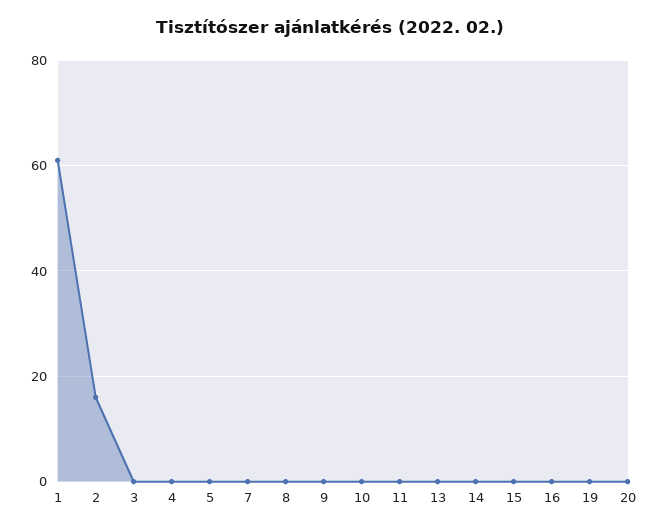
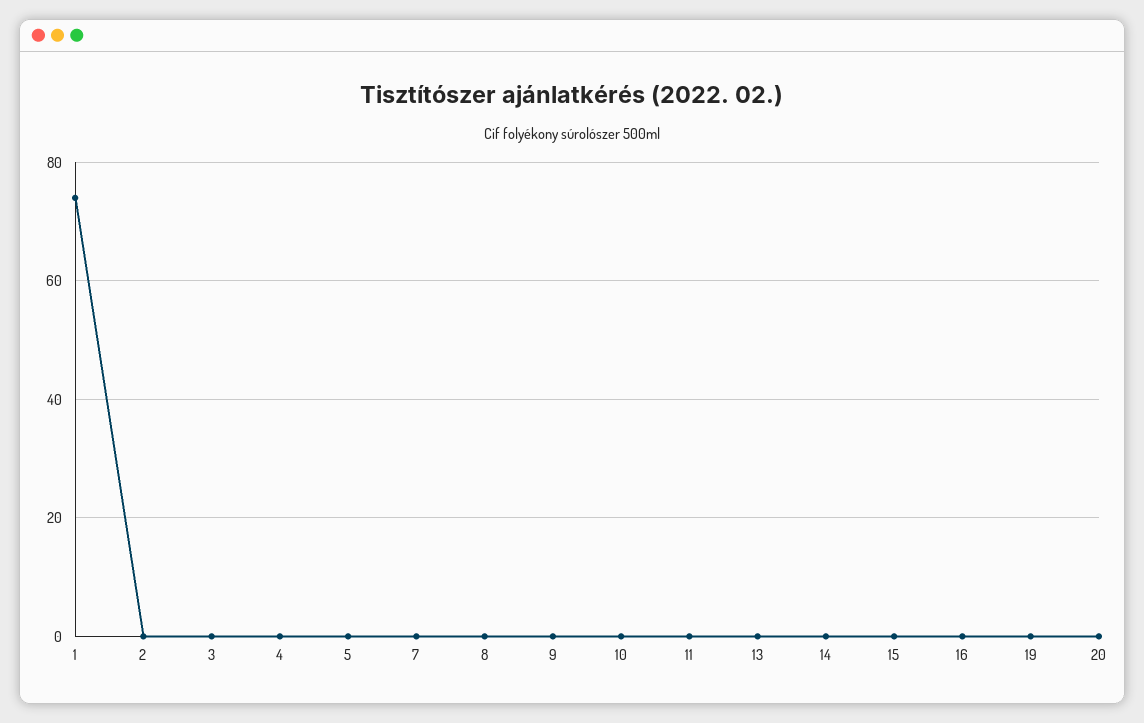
1: 60 -> 75
2: 15 -> 0

